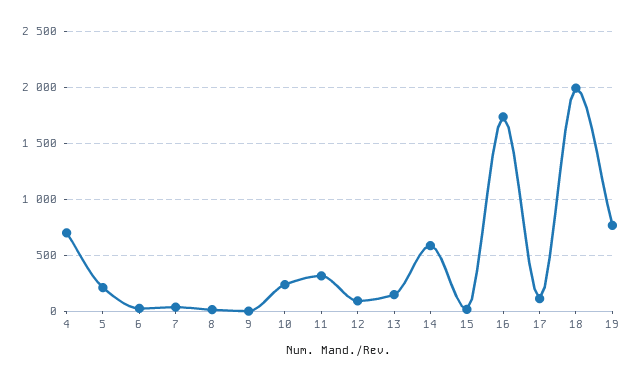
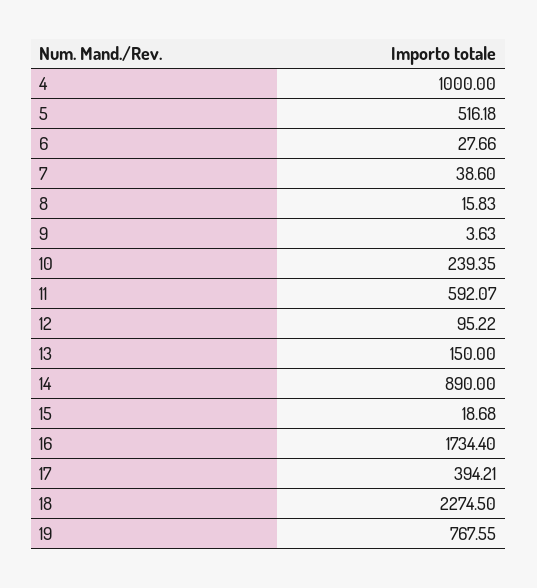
4: 700 -> 1000
5: 200 -> 516.18
11: 300 -> 592.07
14: 600 -> 890
17: 100 -> 394.21
18: 2000 -> 2274.5

